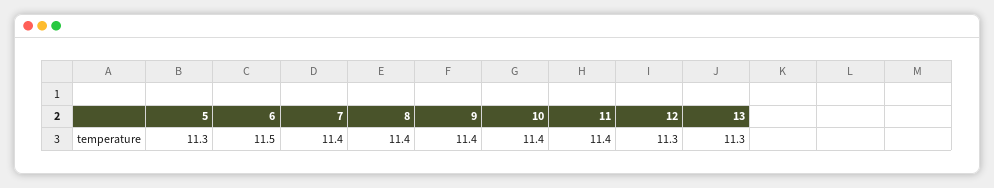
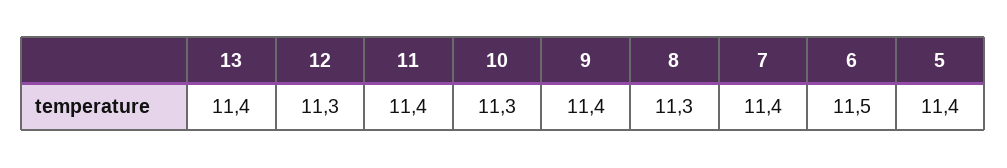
5: 11.3 -> 11.4
8: 11.4 -> 11.3
10: 11.4 -> 11.3
13: 11.3 -> 11.4

